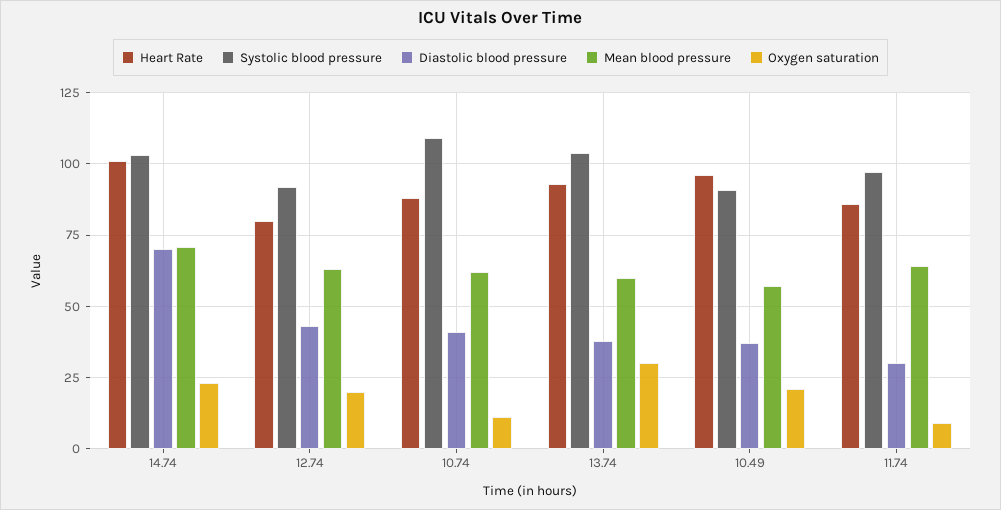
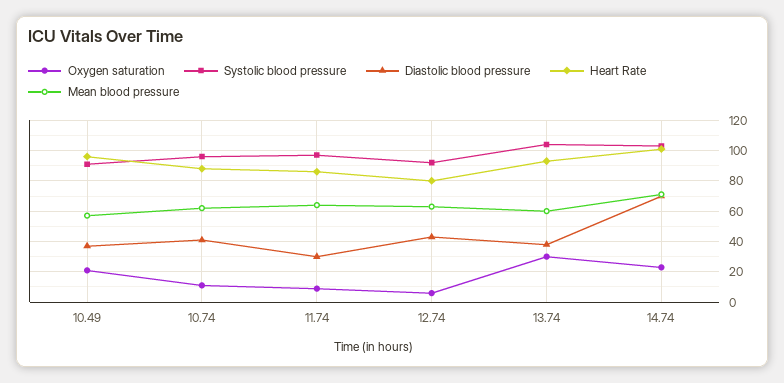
Oxygen saturation, 12.74: 20 -> 5
Systolic blood pressure, 10.74: 110 -> 95

